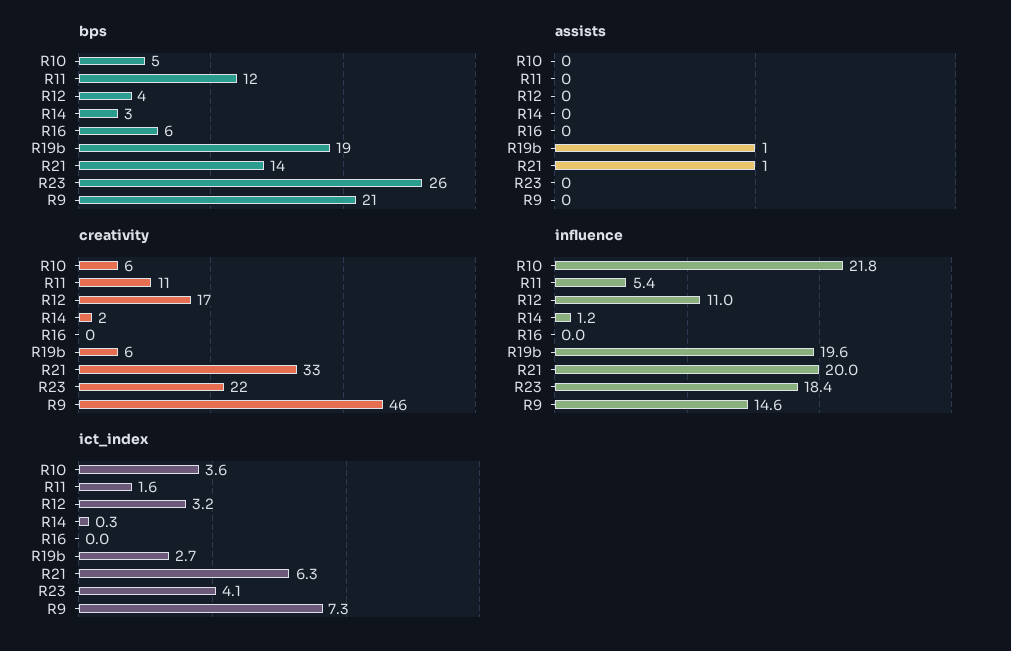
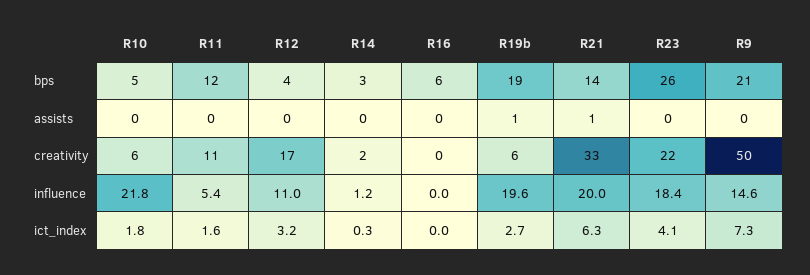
creativity, R9: 46 -> 50
ict_index, R10: 3.6 -> 1.8

